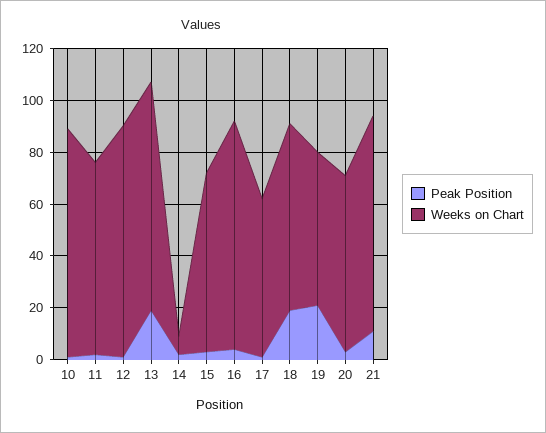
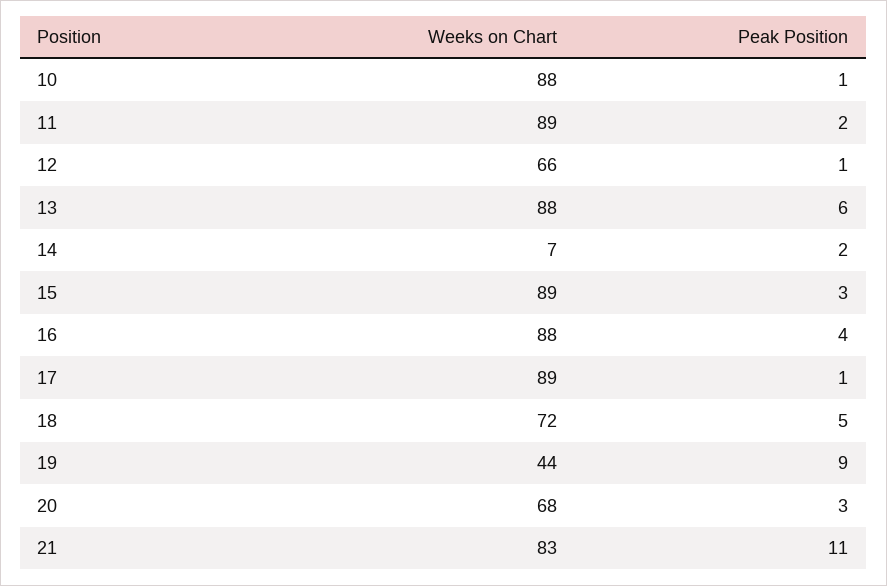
Weeks on Chart, 11: 75 -> 89
Weeks on Chart, 12: 90 -> 66
Peak Position, 13: 20 -> 6
Weeks on Chart, 15: 70 -> 89
Weeks on Chart, 17: 60 -> 89
Peak Position, 18: 20 -> 5
Peak Position, 19: 20 -> 9
Weeks on Chart, 19: 60 -> 44

